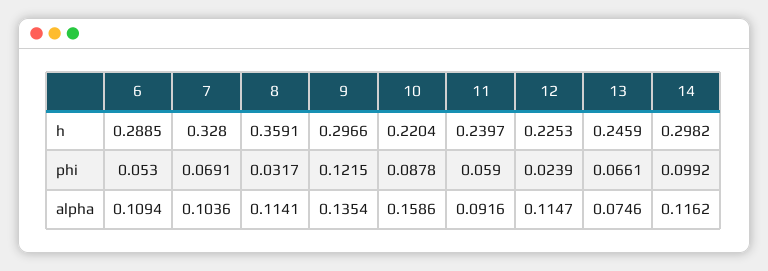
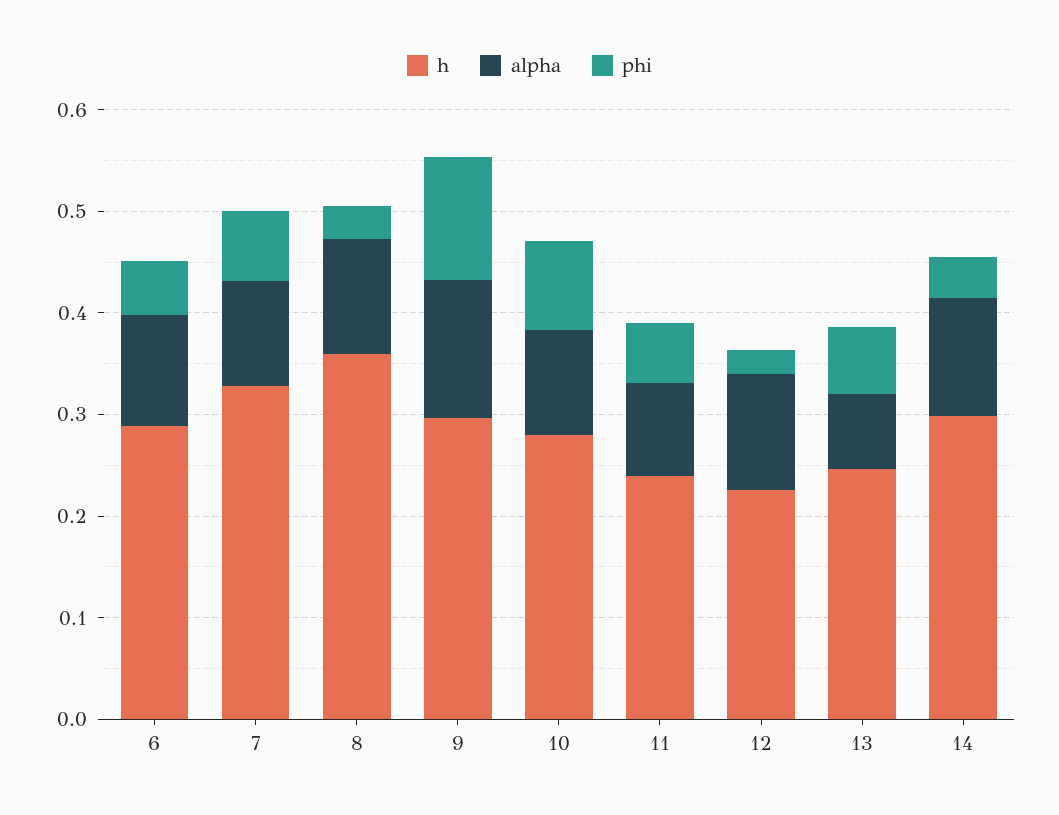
h, 10: 0.2204 -> 0.28
phi, 14: 0.0992 -> 0.04
alpha, 10: 0.1586 -> 0.1

